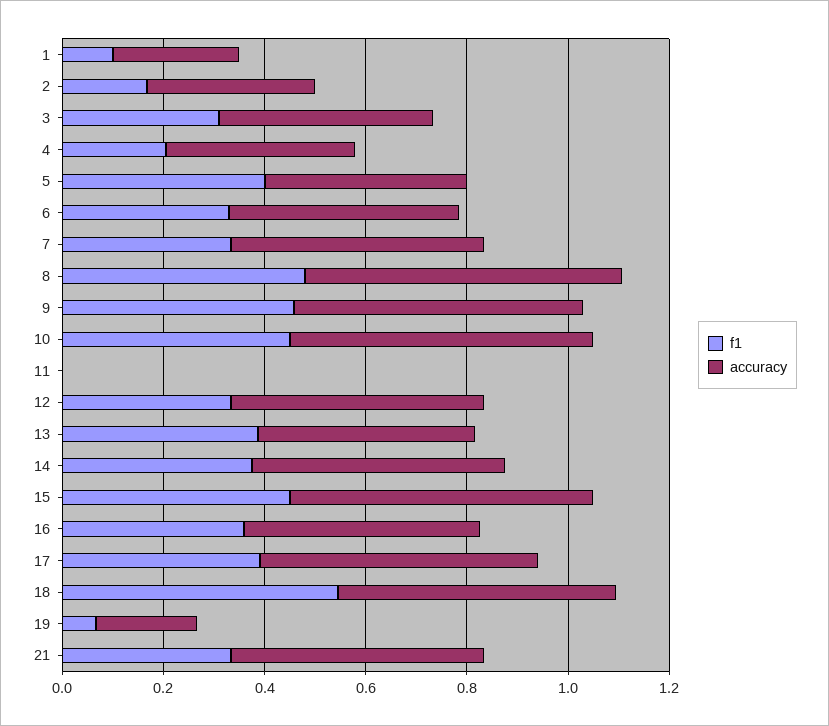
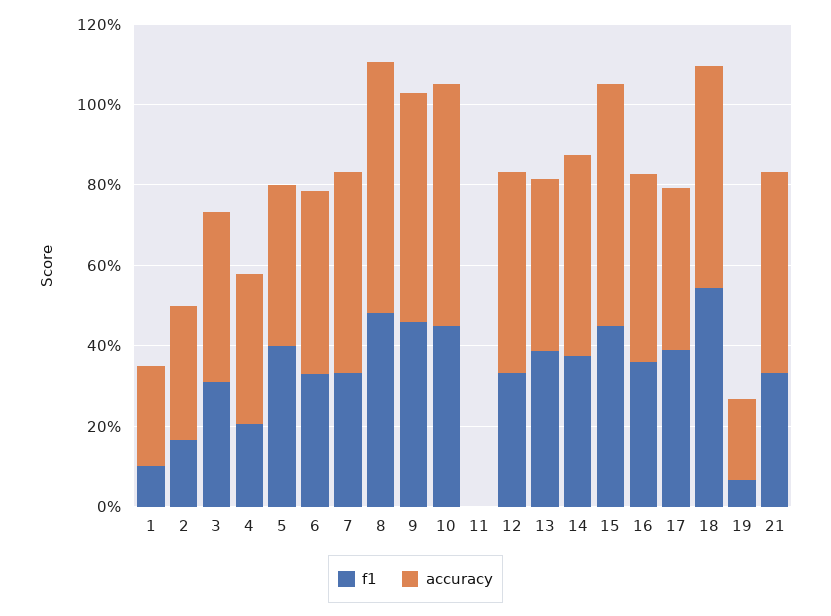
accuracy, 17: 0.55 -> 0.4

